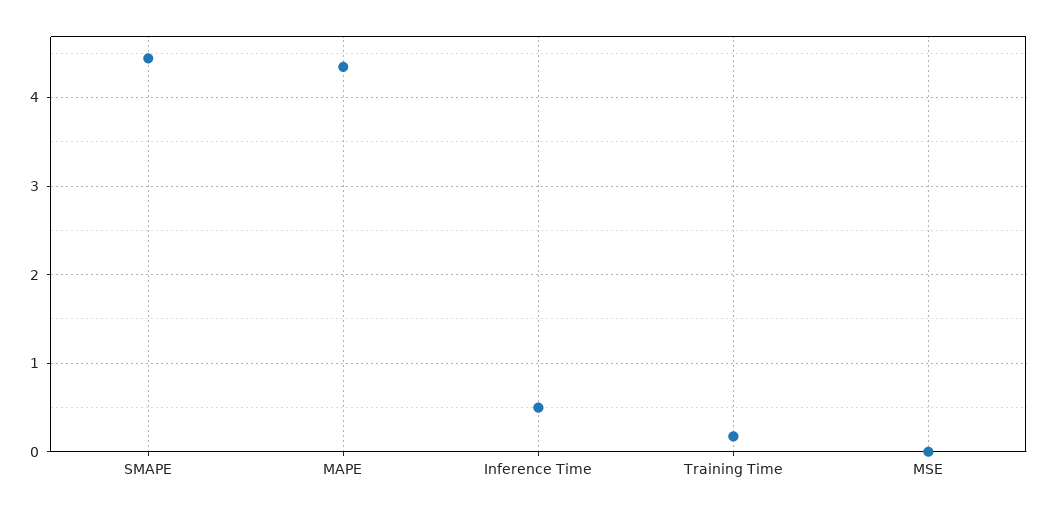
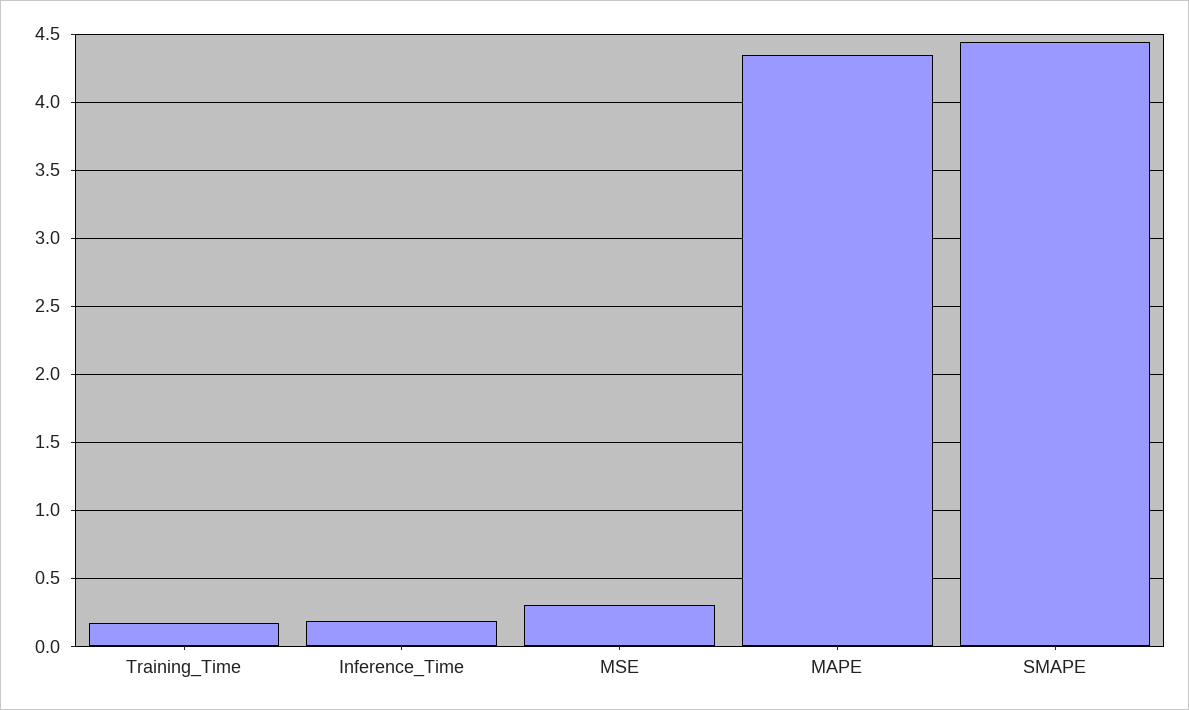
Inference Time: 0.5 -> 0.2
MSE: 0 -> 0.3

